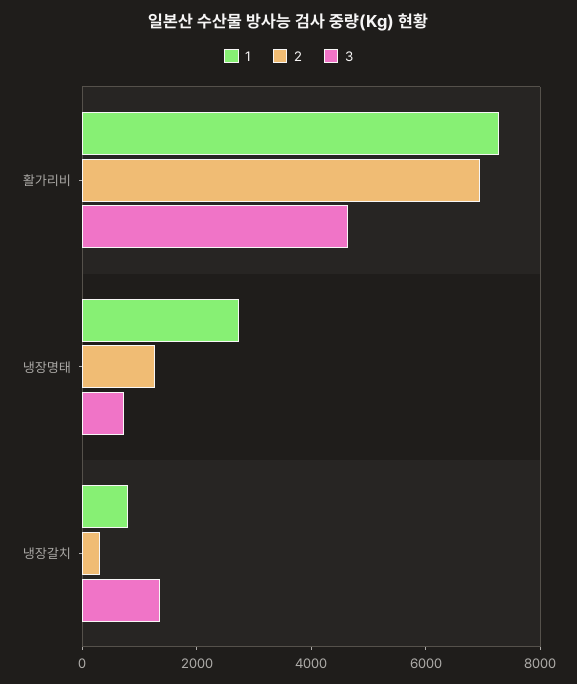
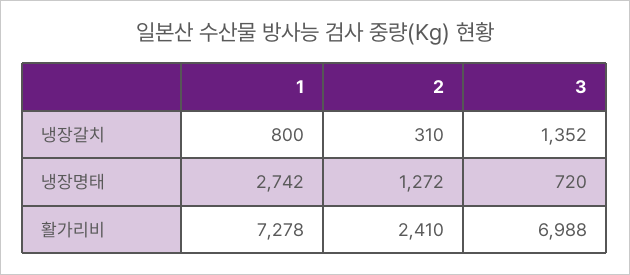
2, 활가리비: 7000 -> 2410
3, 활가리비: 4500 -> 6988

